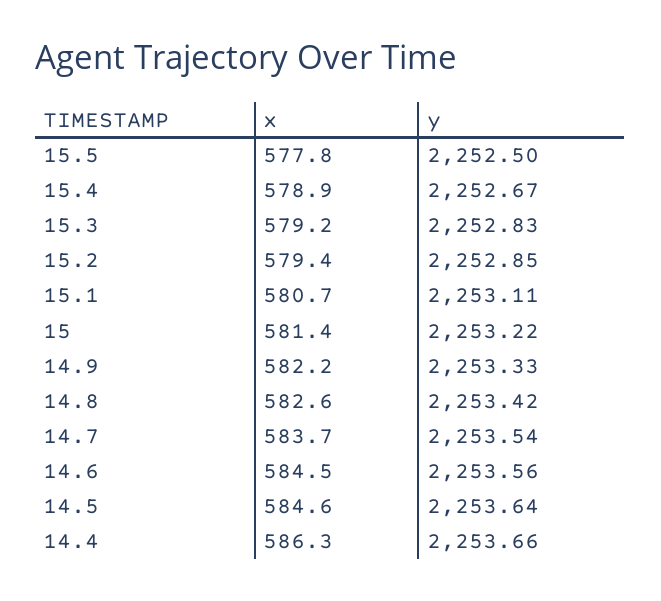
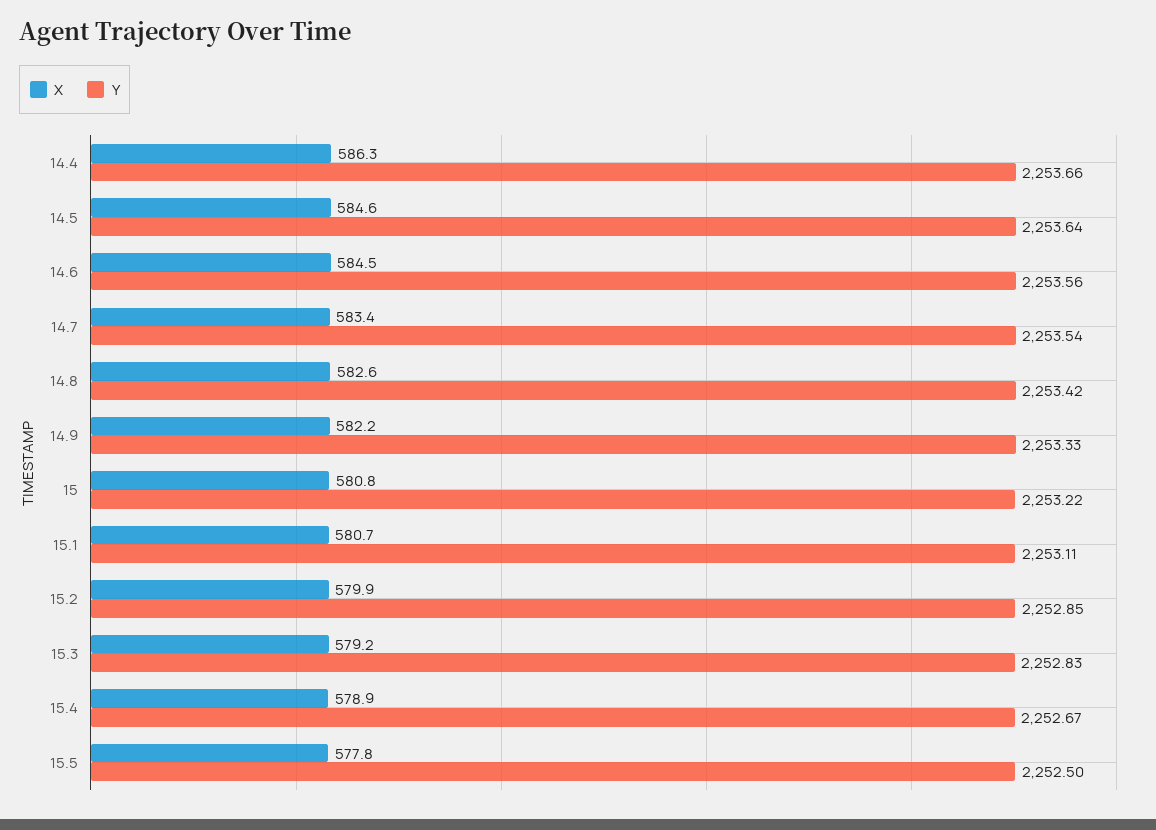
x, 15.2: 579.4 -> 579.9
x, 15: 581.4 -> 580.8
x, 14.7: 583.7 -> 583.4

